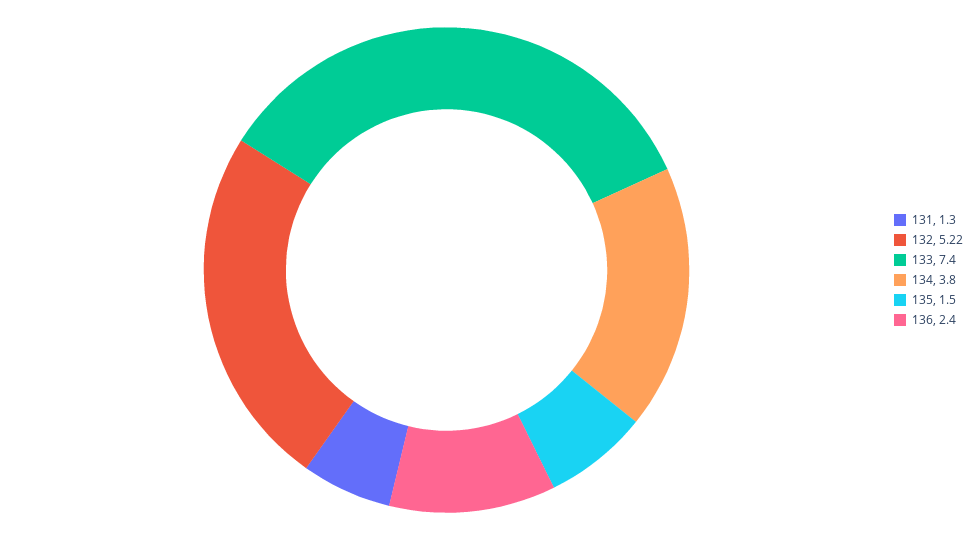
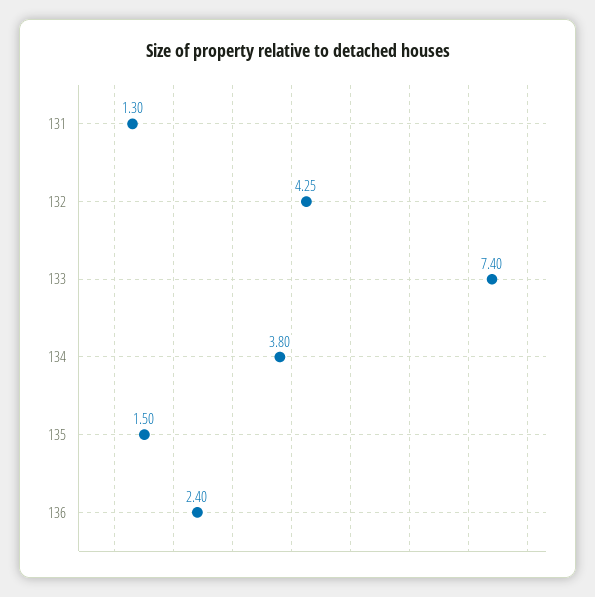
132: 5.22 -> 4.25

